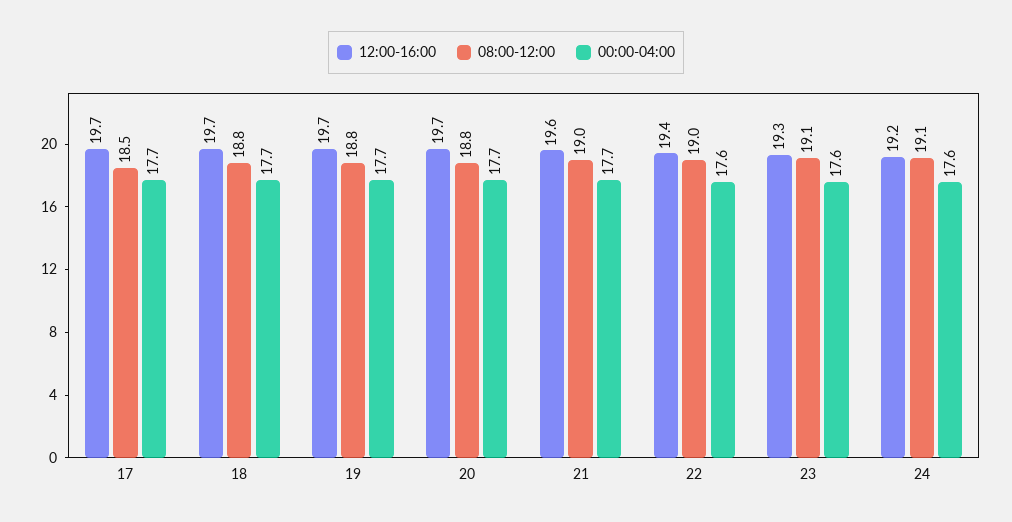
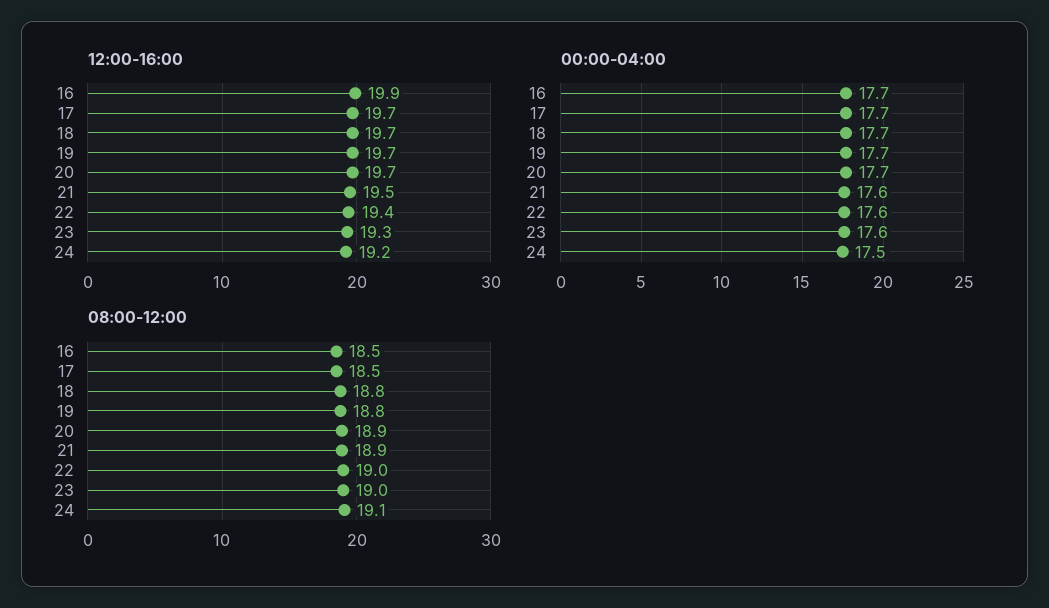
08:00-12:00, 20: 18.8 -> 18.9
12:00-16:00, 21: 19.6 -> 19.5
08:00-12:00, 21: 19 -> 18.9
00:00-04:00, 21: 17.7 -> 17.6
08:00-12:00, 23: 19.1 -> 19
00:00-04:00, 24: 17.6 -> 17.5
12:00-16:00, 16: none -> 19.9
00:00-04:00, 16: none -> 17.7
08:00-12:00, 16: none -> 18.5

